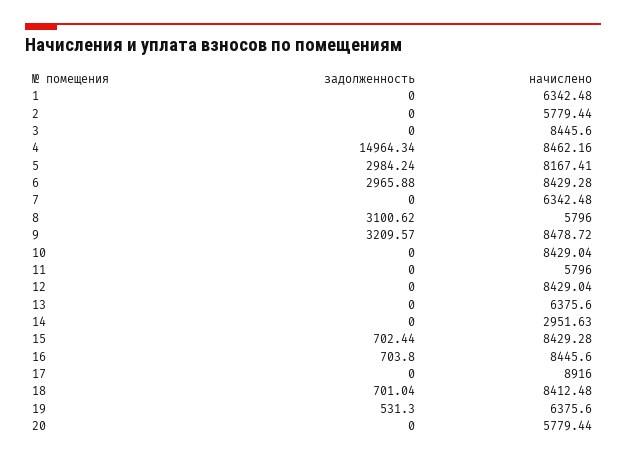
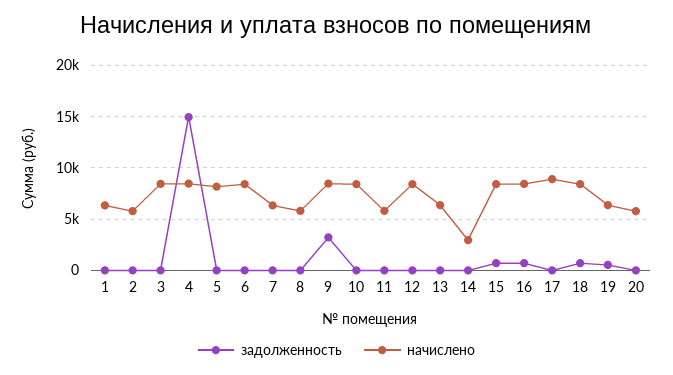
задолженность, 5: 2984.24 -> 0
задолженность, 6: 2965.88 -> 0
задолженность, 8: 3100.62 -> 0

